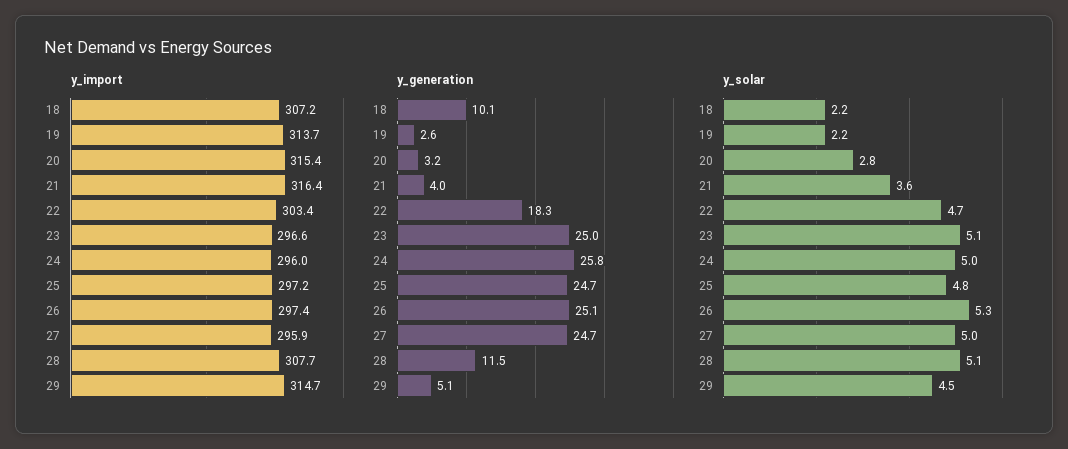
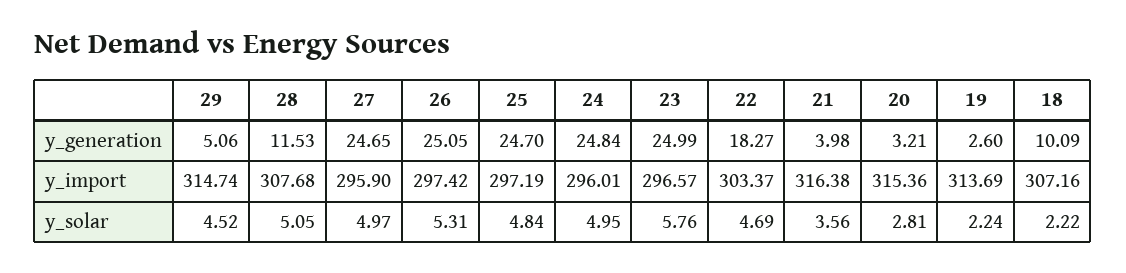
y_generation, 24: 25.8 -> 24.84
y_solar, 23: 5.1 -> 5.76

